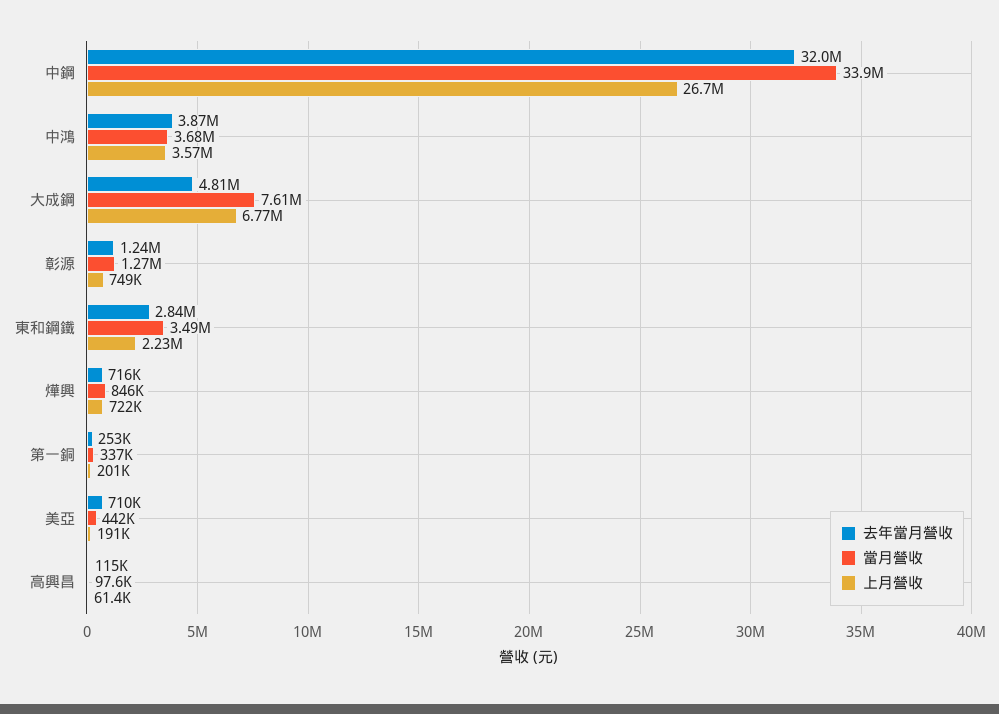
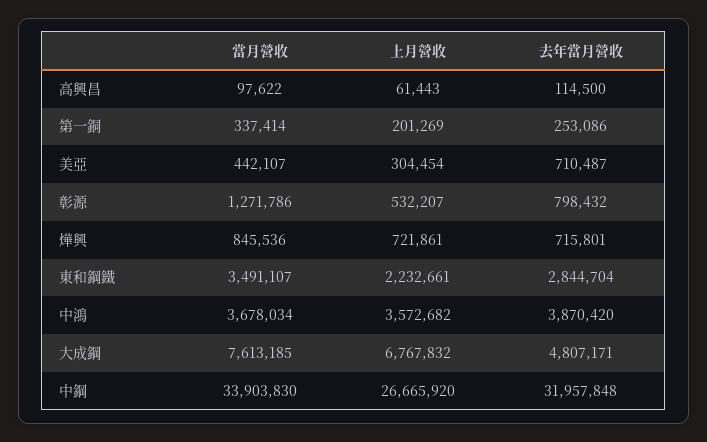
去年當月營收, 彰源: 1240000 -> 798432
上月營收, 彰源: 749000 -> 532207
上月營收, 美亞: 191000 -> 304454

